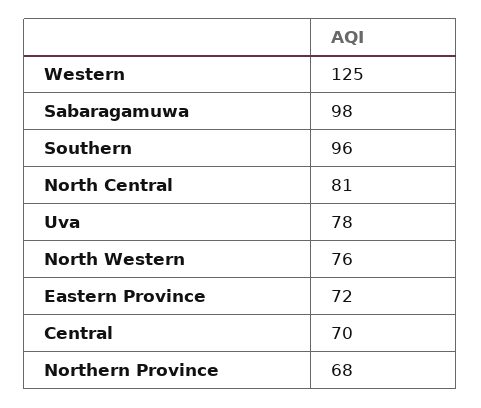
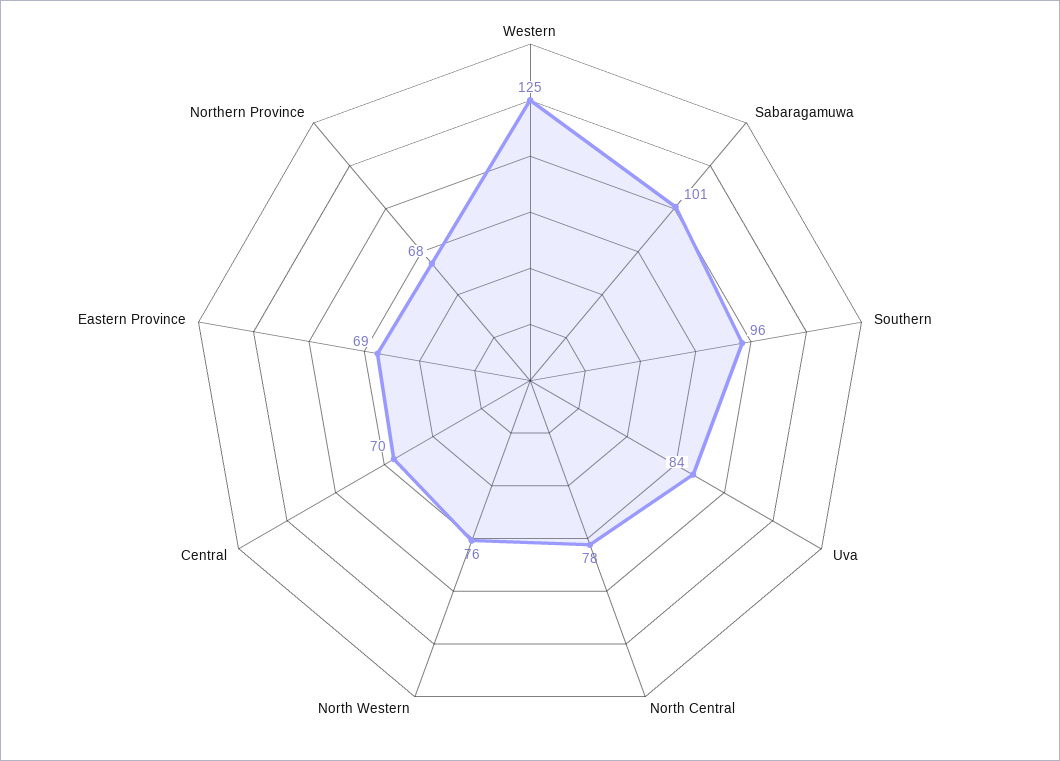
Sabaragamuwa: 98 -> 101
North Central: 81 -> 78
Uva: 78 -> 84
Eastern Province: 72 -> 69

